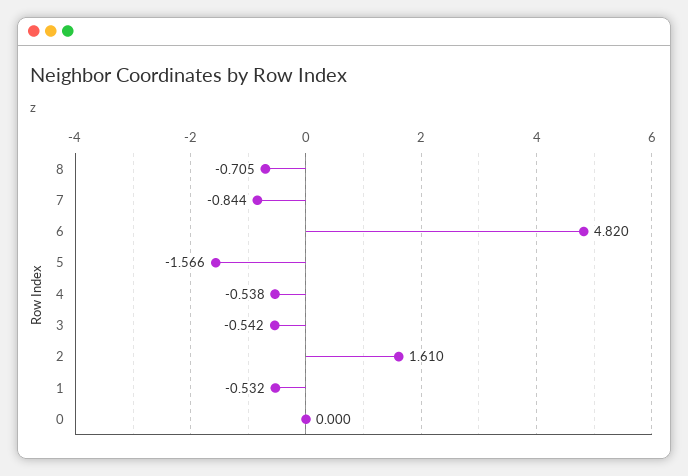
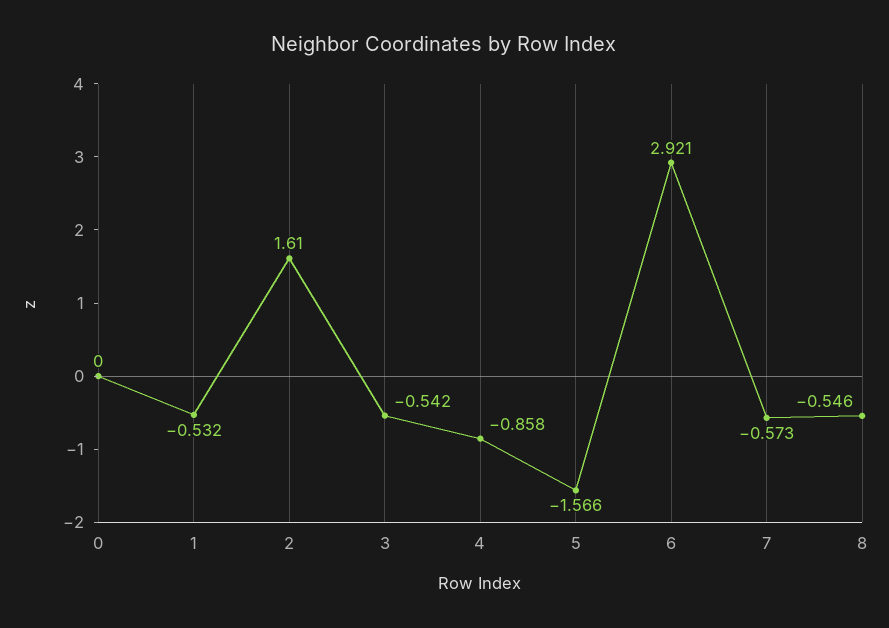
8: -0.705 -> -0.546
7: -0.844 -> -0.573
6: 4.82 -> 2.921
4: -0.538 -> -0.858

